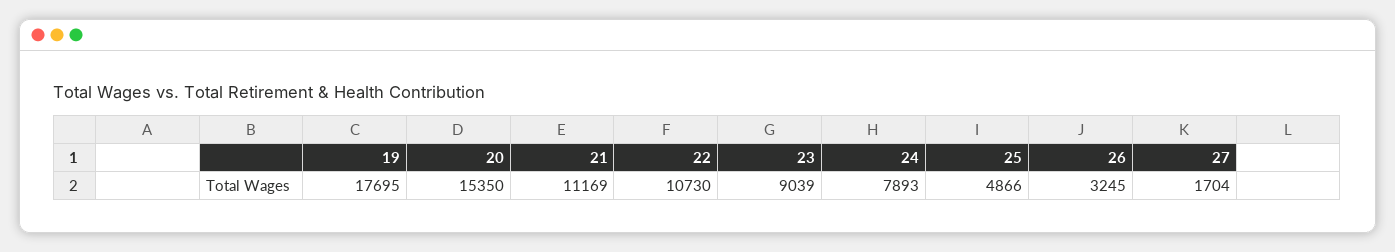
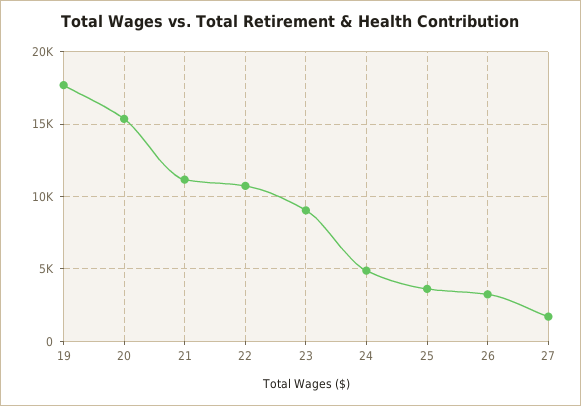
24: 7893 -> 5000
25: 4866 -> 3500

